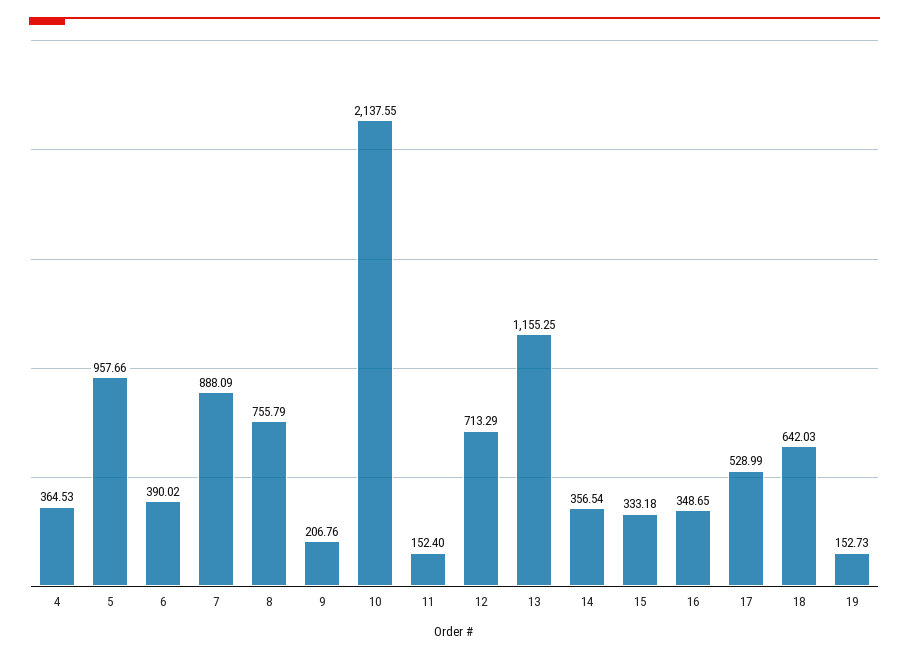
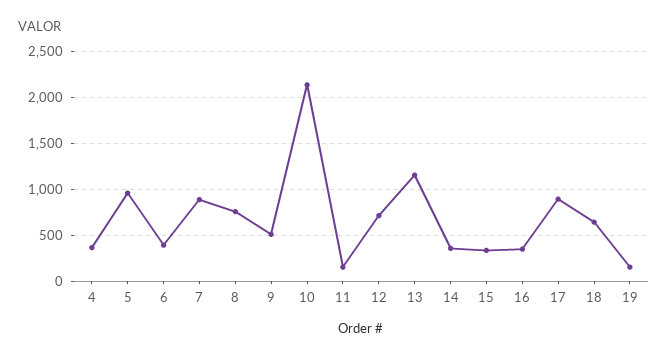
9: 206.76 -> 500
17: 528.99 -> 900

